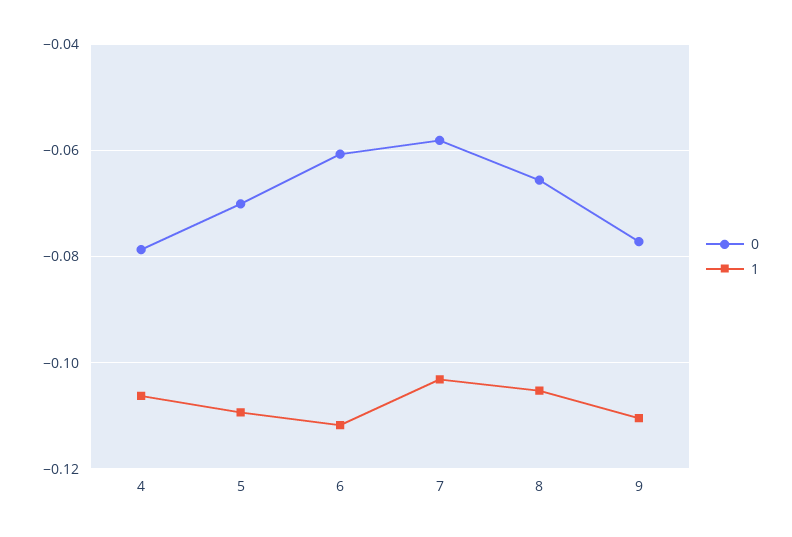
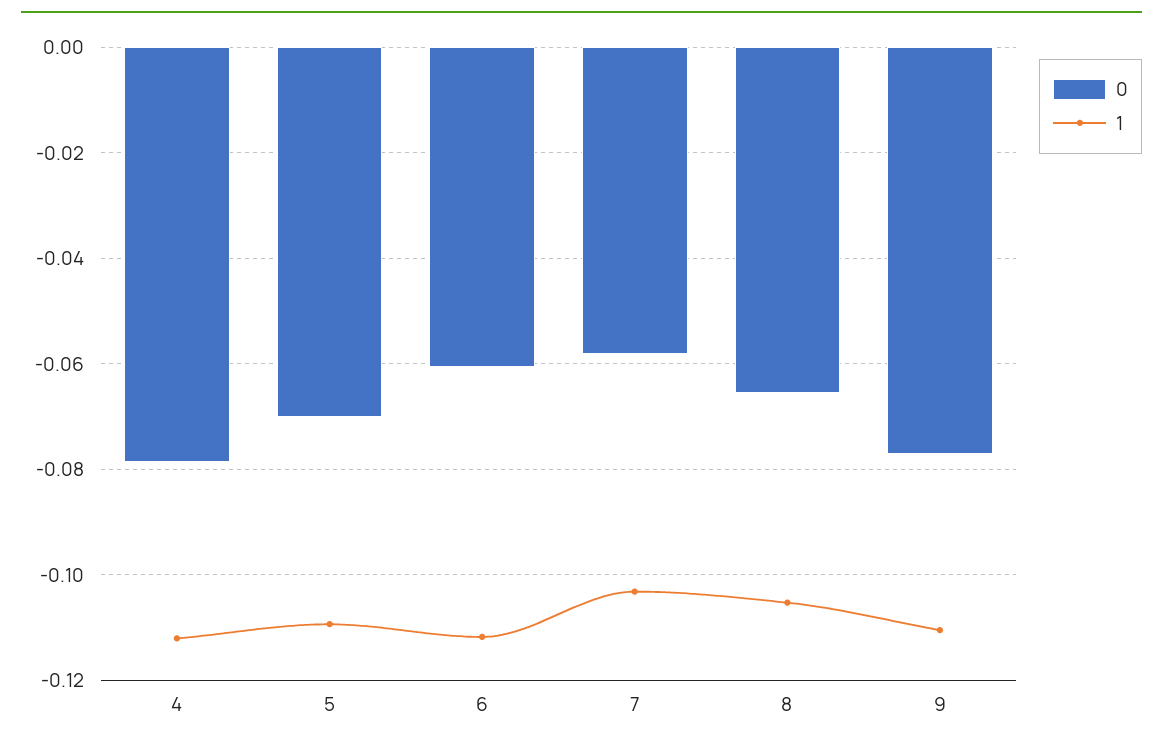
1, 4: -0.106 -> -0.112

